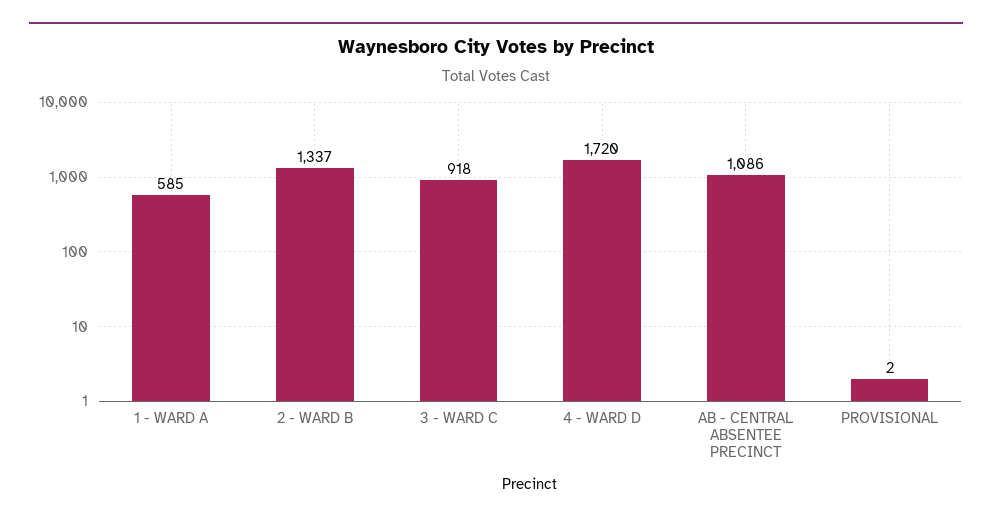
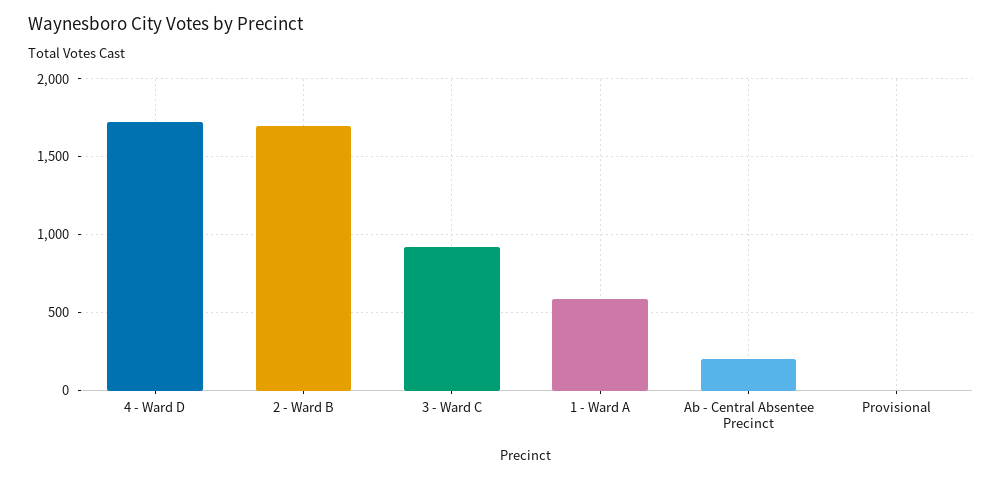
2 - WARD B: 1337 -> 1700
AB - CENTRAL ABSENTEE PRECINCT: 1086 -> 200

